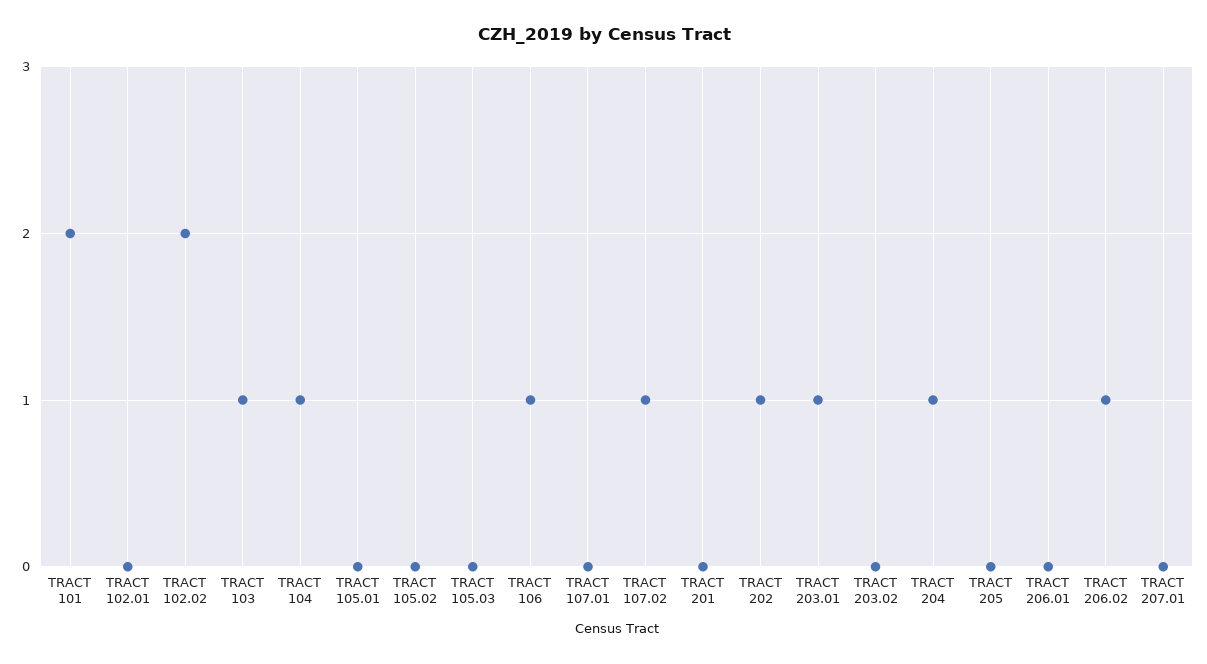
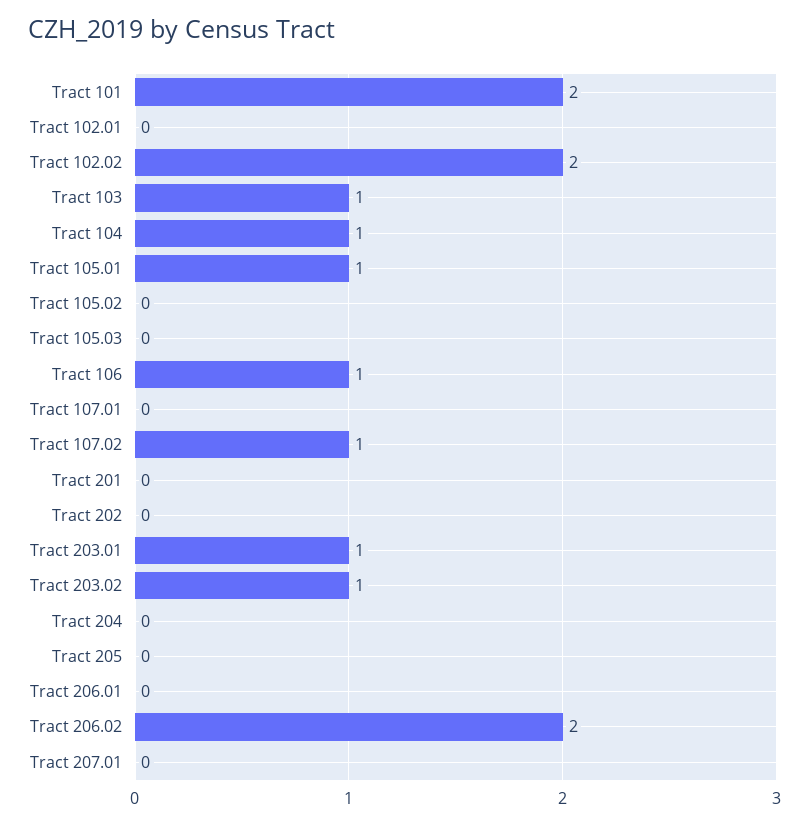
TRACT 105.01: 0 -> 1
TRACT 202: 1 -> 0
TRACT 203.02: 0 -> 1
TRACT 204: 1 -> 0
TRACT 206.02: 1 -> 2

